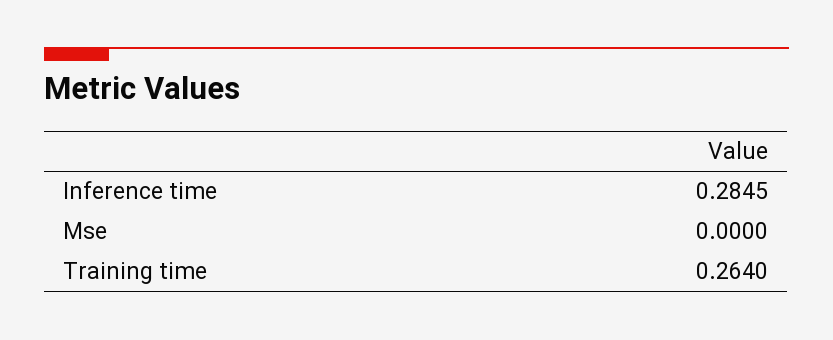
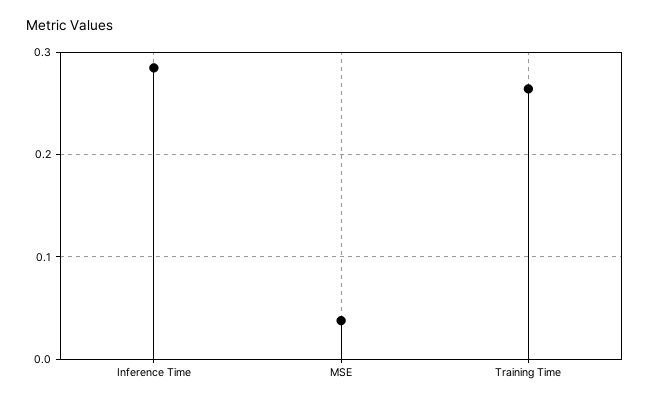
Mse: 0 -> 0.04

